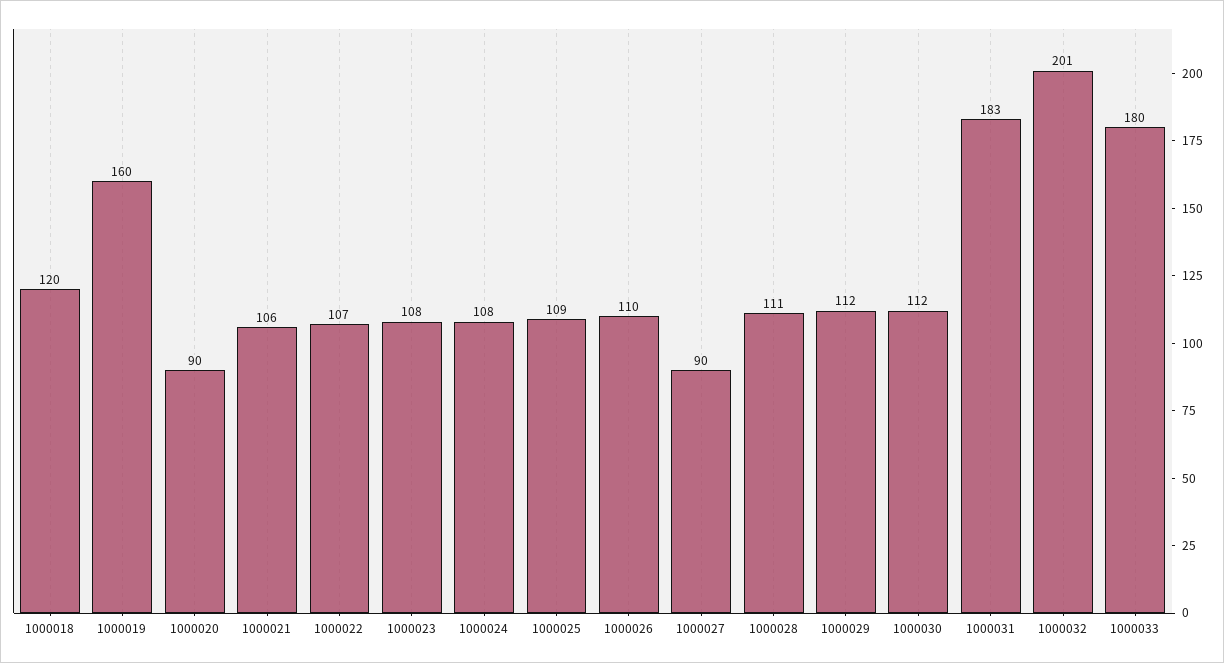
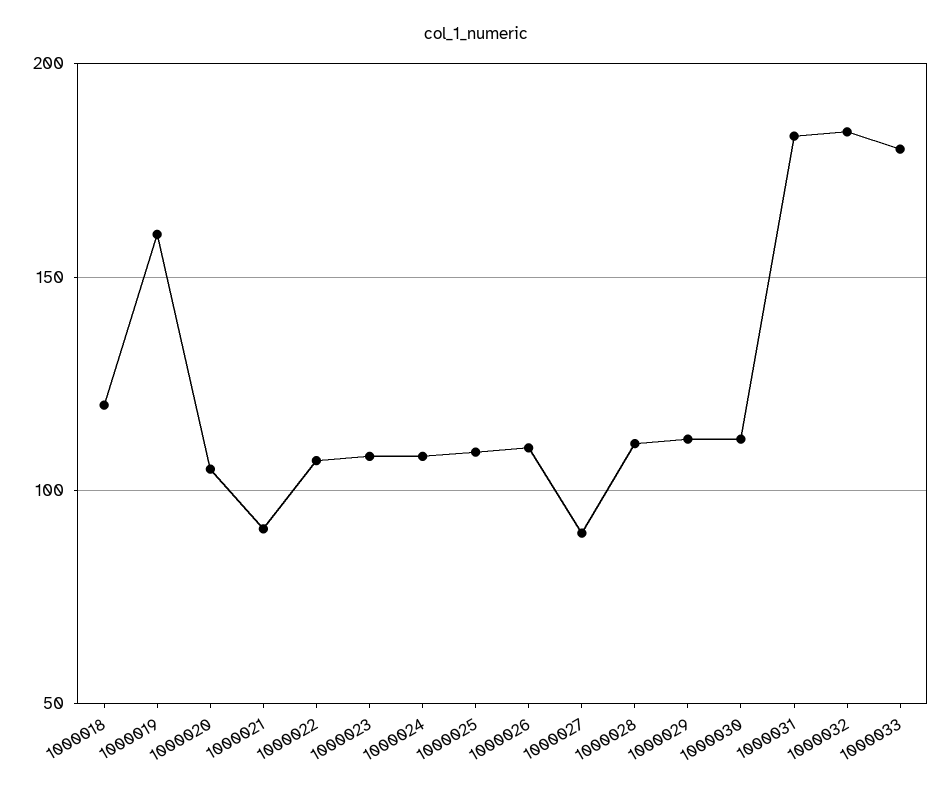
1000020: 90 -> 105
1000021: 106 -> 90
1000032: 201 -> 185

